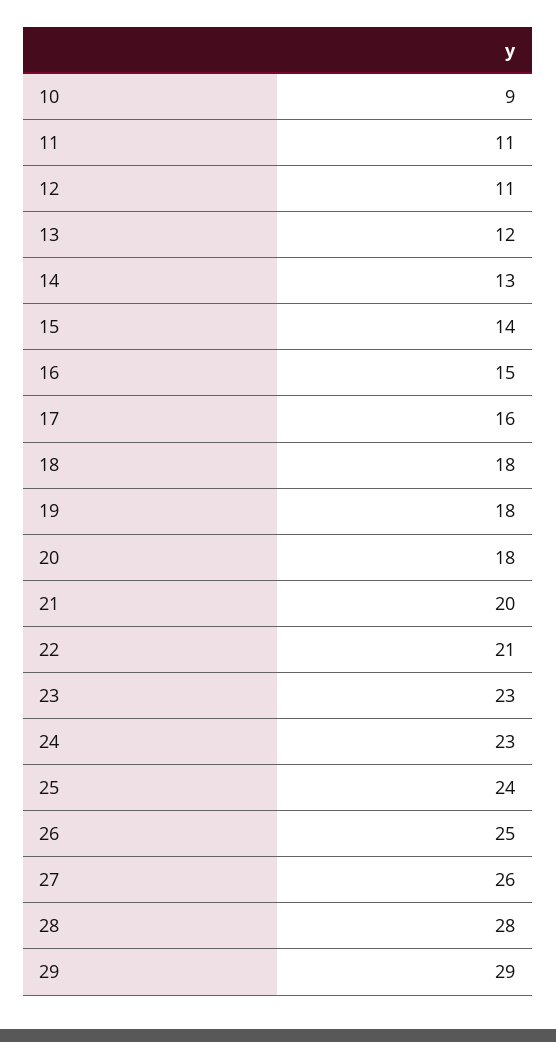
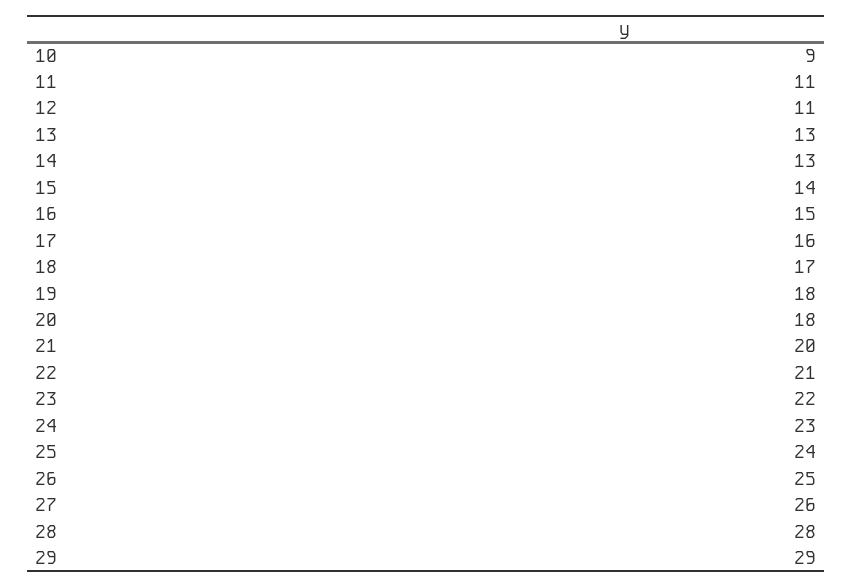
13: 12 -> 13
18: 18 -> 17
23: 23 -> 22

